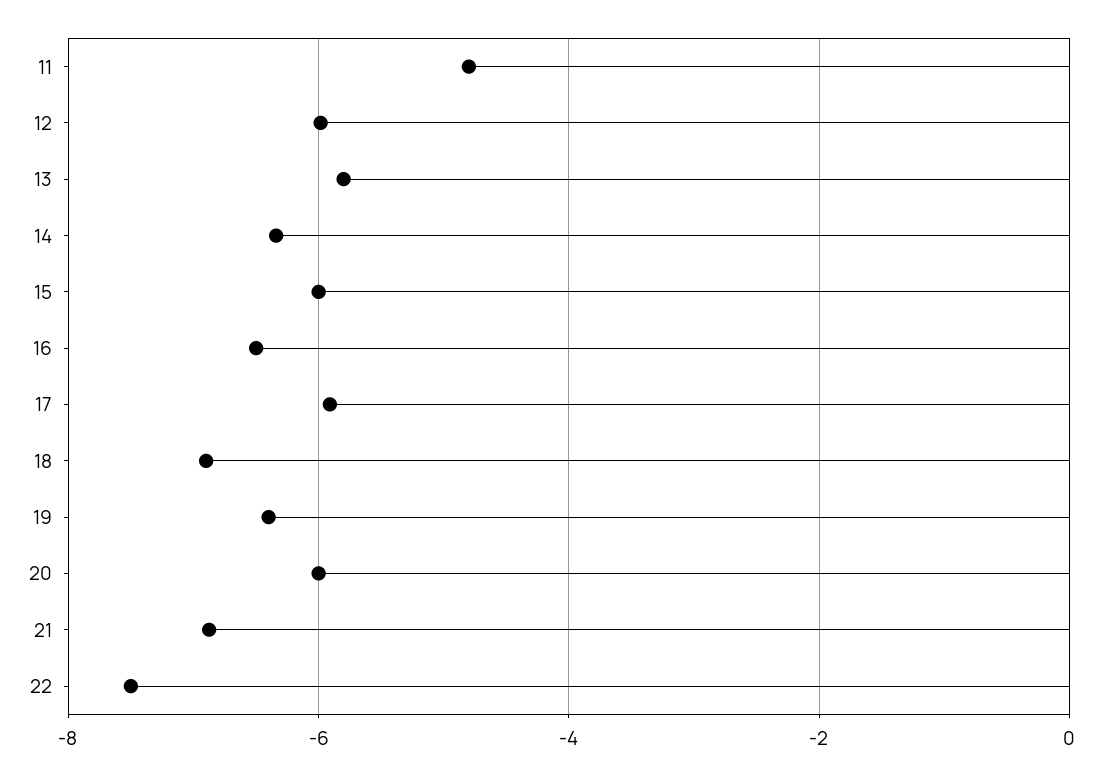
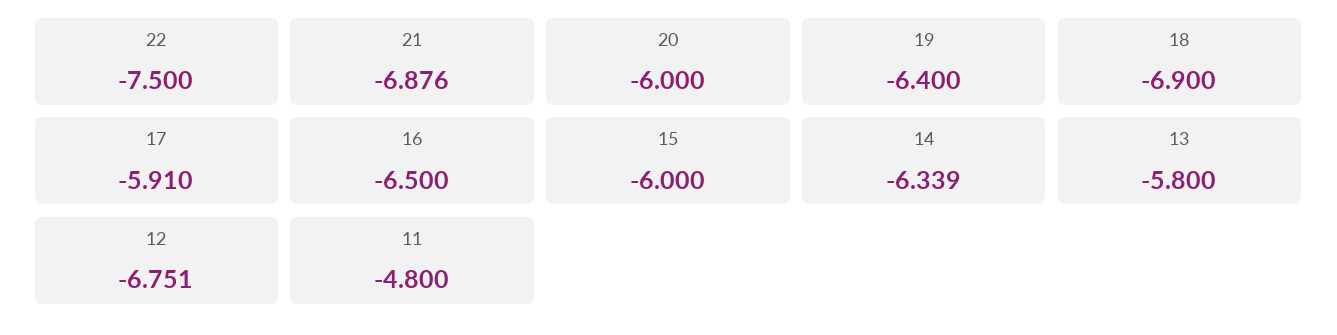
12: -6 -> -6.751

